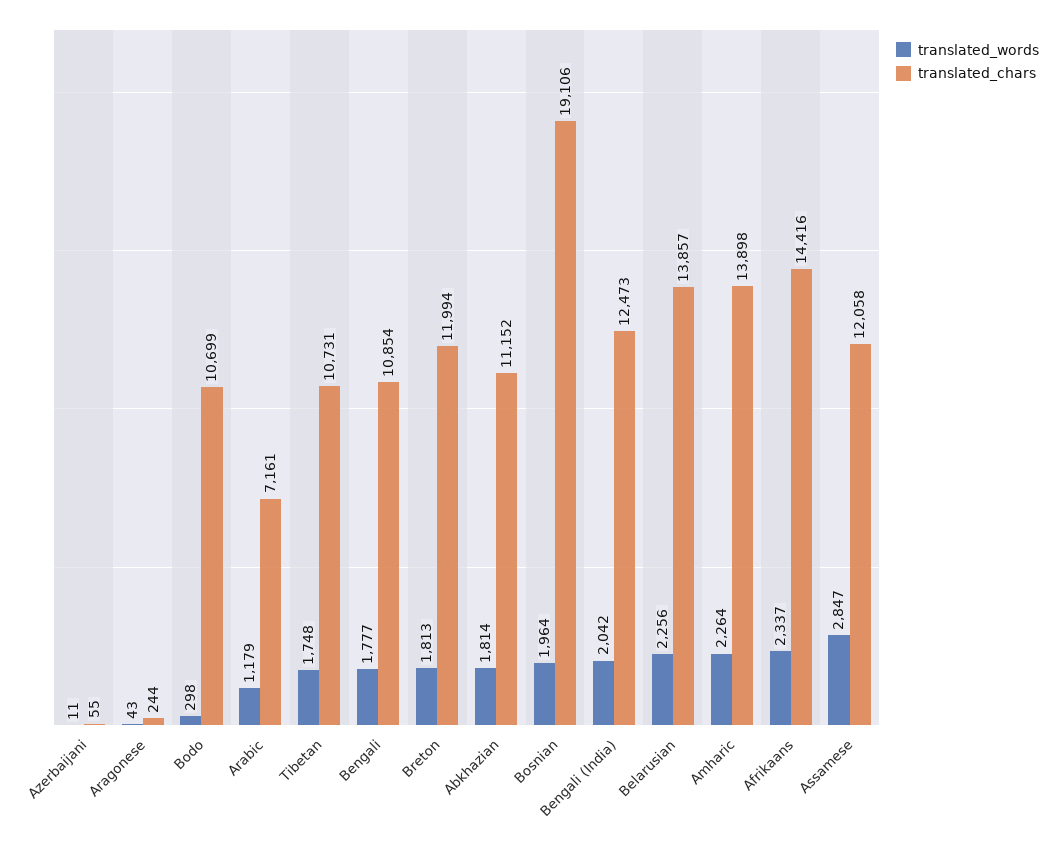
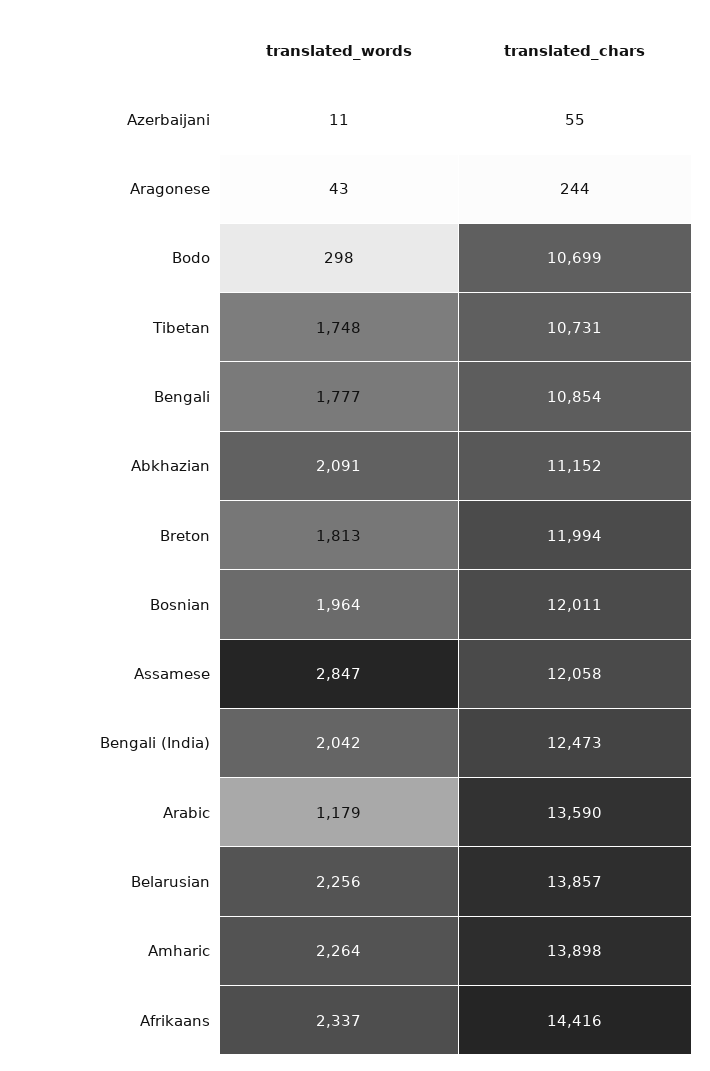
translated_chars, Arabic: 7161 -> 13590
translated_words, Abkhazian: 1814 -> 2091
translated_chars, Bosnian: 19106 -> 12011

